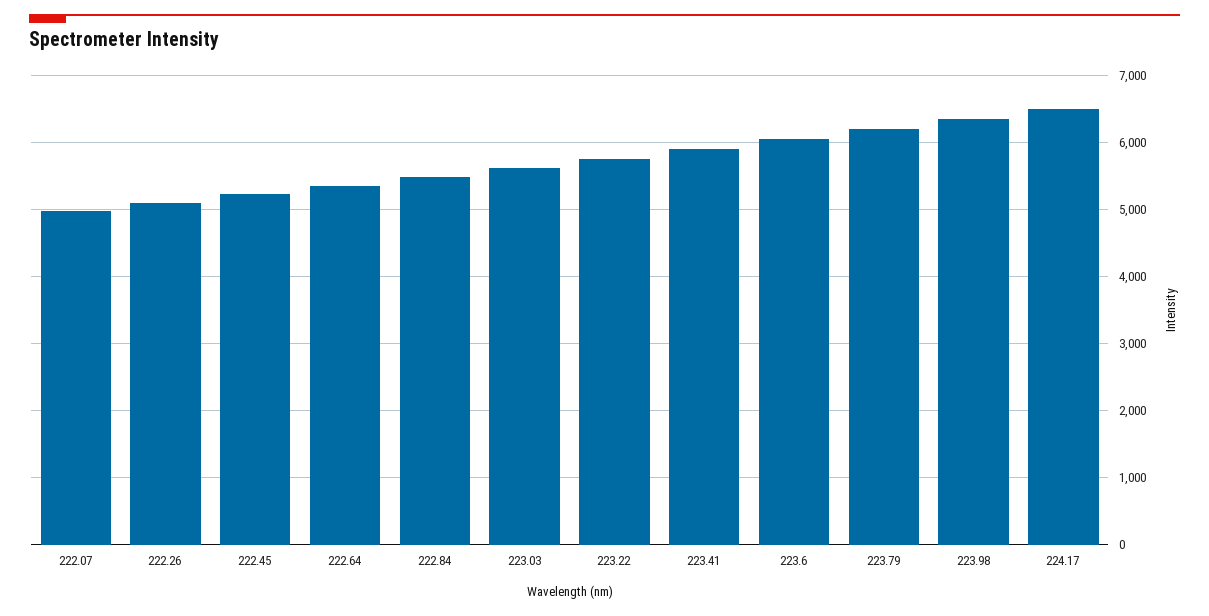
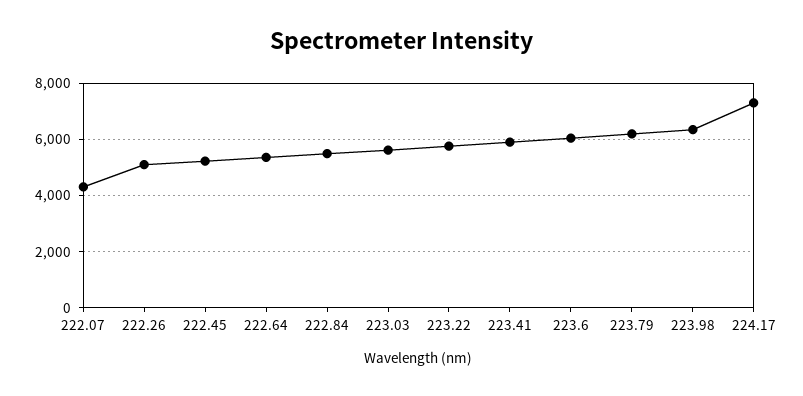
222.07: 5000 -> 4250
224.17: 6500 -> 7250

